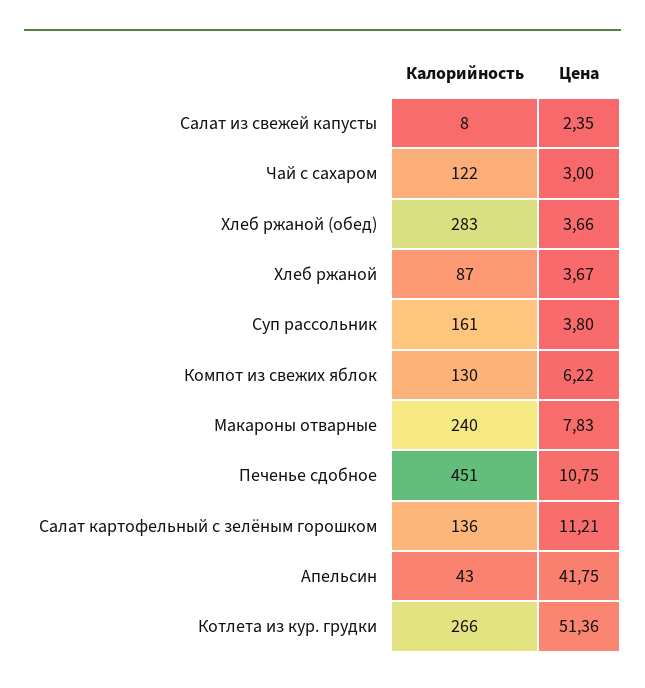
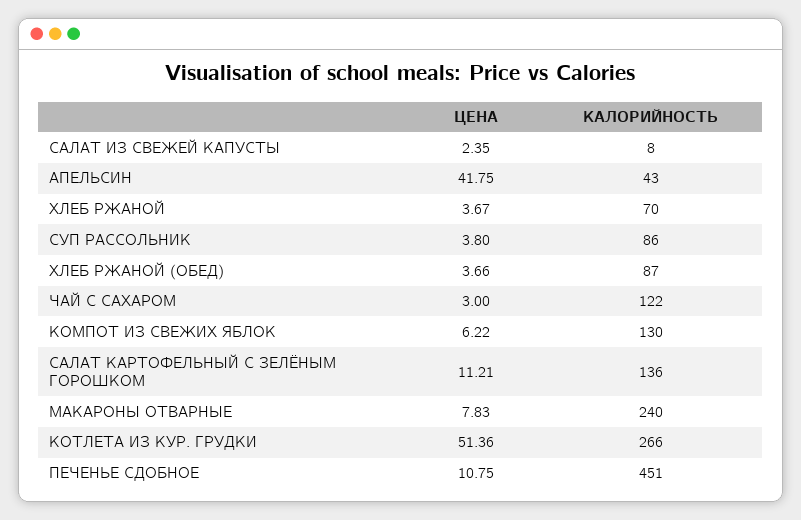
Калорийность, Хлеб ржаной (обед): 283 -> 87
Калорийность, Хлеб ржаной: 87 -> 70
Калорийность, Суп рассольник: 161 -> 86

